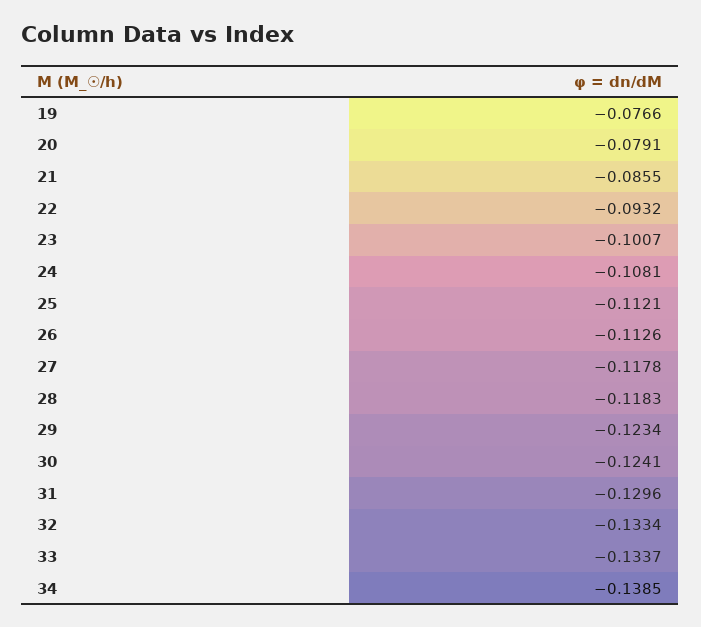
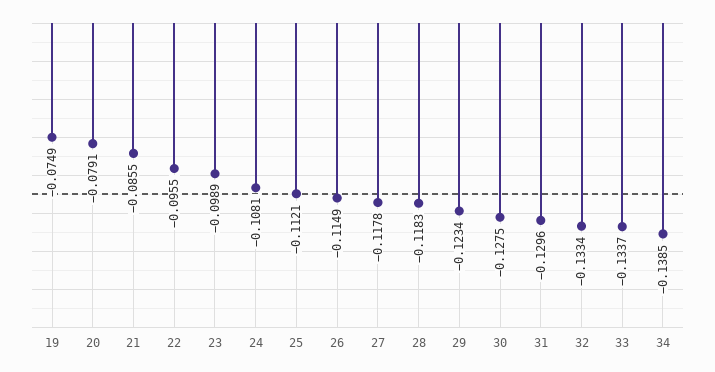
19: -0.0766 -> -0.0749
22: -0.0932 -> -0.0955
23: -0.1007 -> -0.0989
26: -0.1126 -> -0.1149
30: -0.1241 -> -0.1275

